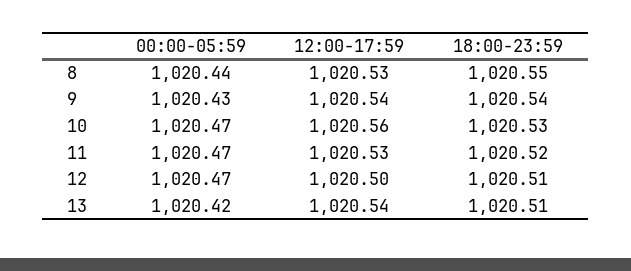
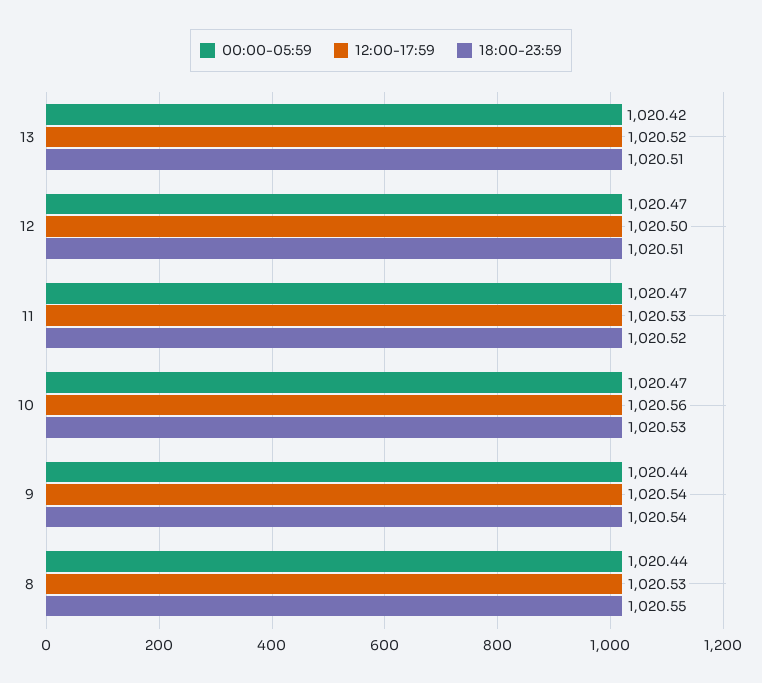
00:00-05:59, 9: 1020.43 -> 1020.44
12:00-17:59, 13: 1020.54 -> 1020.52

